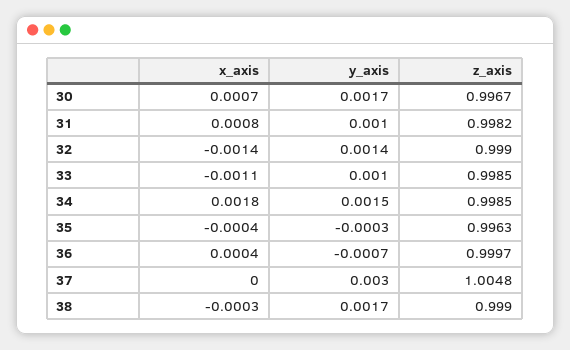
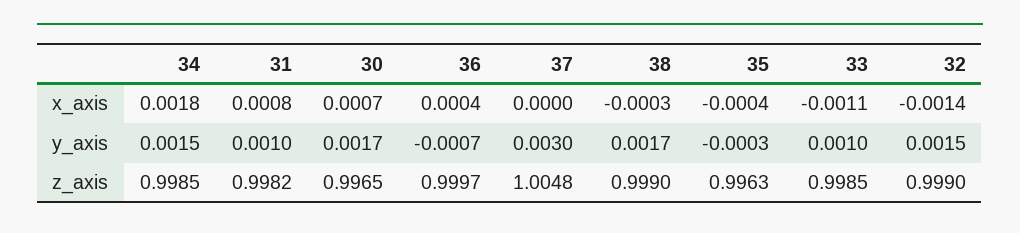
z_axis, 30: 0.9967 -> 0.9965
y_axis, 32: 0.0014 -> 0.0015

